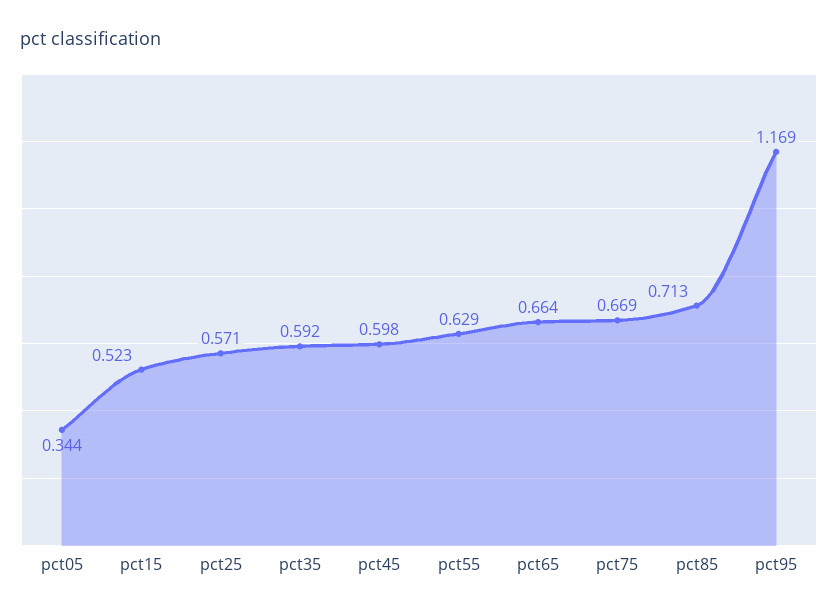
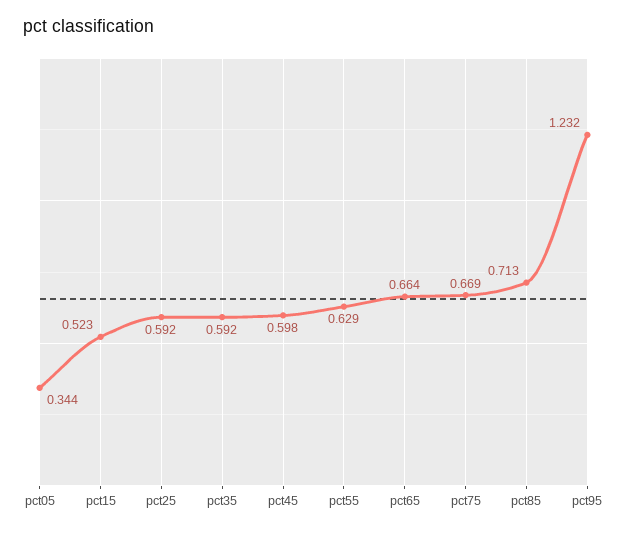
pct25: 0.571 -> 0.592
pct95: 1.169 -> 1.232

